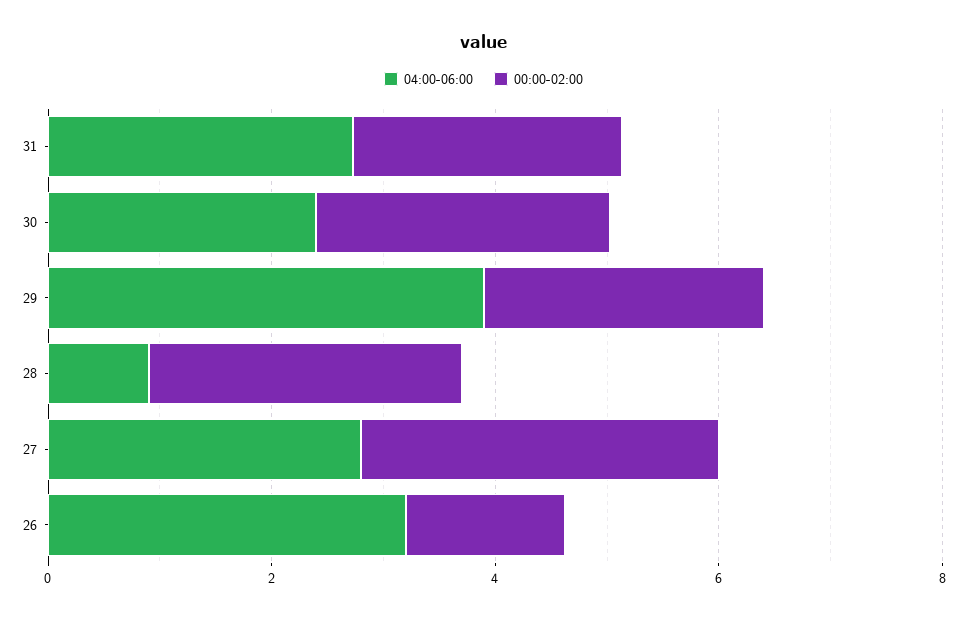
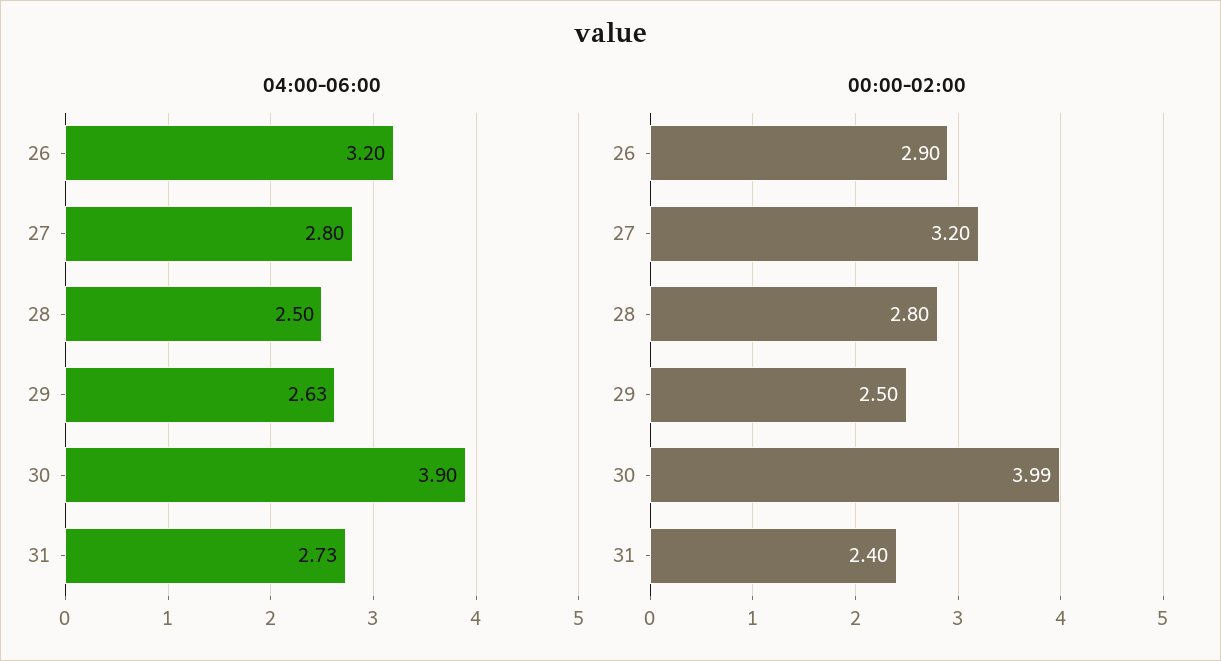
04:00-06:00, 30: 2.5 -> 3.9
00:00-02:00, 30: 2.5 -> 3.99
04:00-06:00, 29: 4 -> 2.63
04:00-06:00, 28: 1 -> 2.5
00:00-02:00, 26: 1.5 -> 2.9

